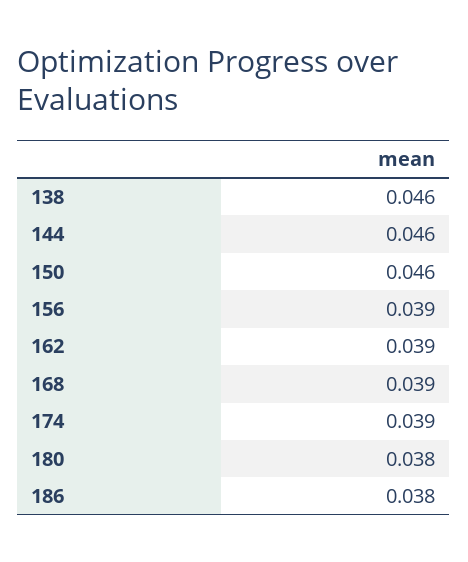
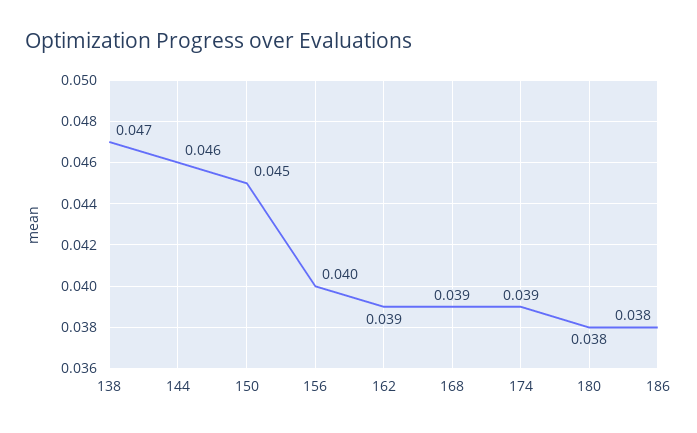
138: 0.046 -> 0.047
150: 0.046 -> 0.045
156: 0.039 -> 0.04

